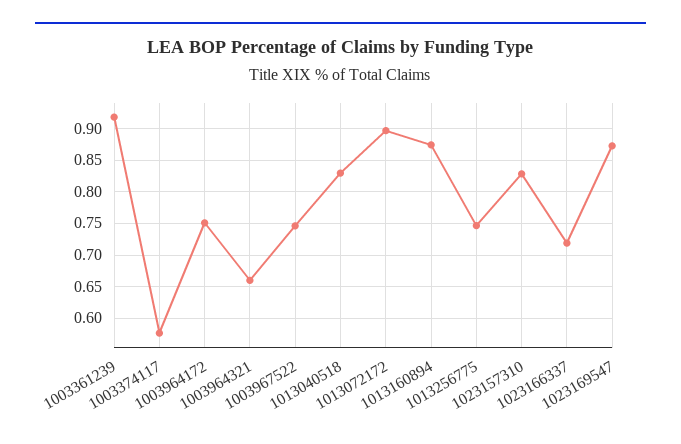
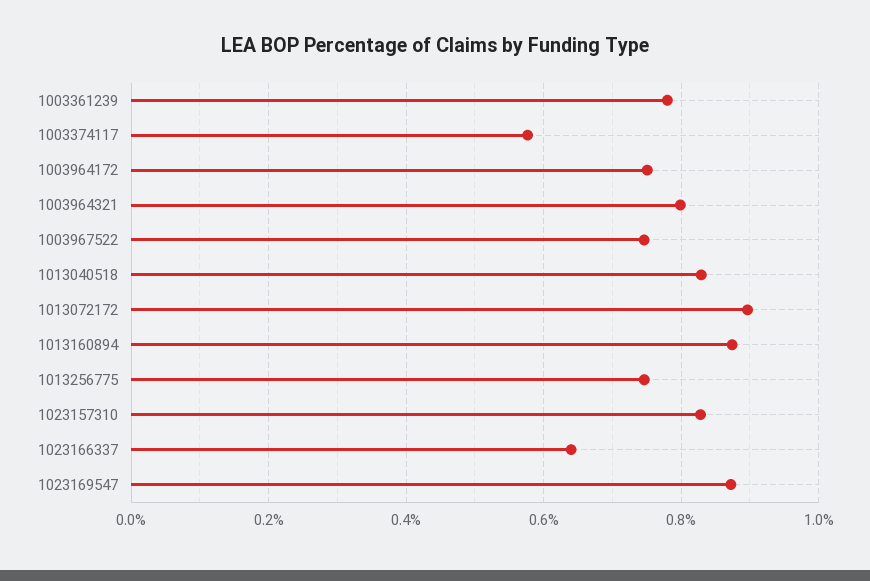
1003361239: 0.92 -> 0.78
1003964321: 0.66 -> 0.8
1023166337: 0.72 -> 0.64

